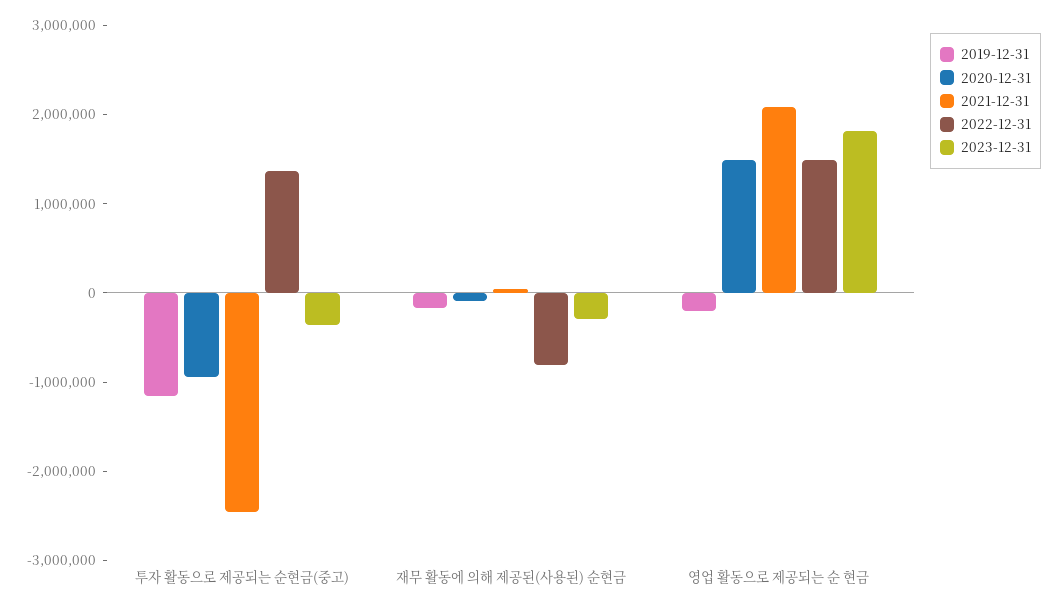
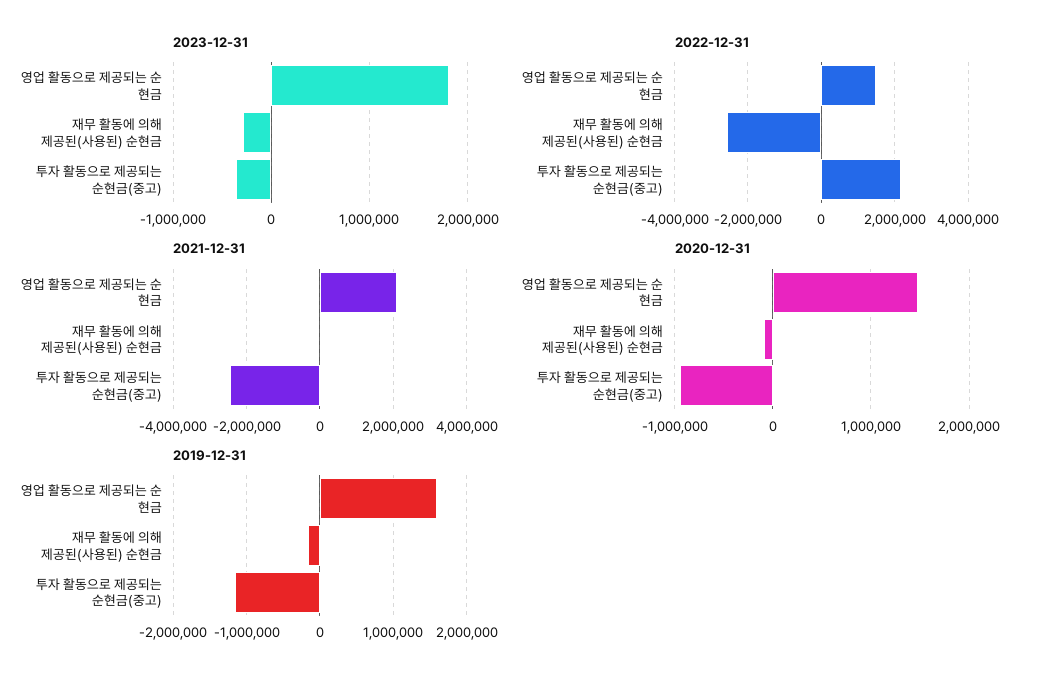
2022-12-31, 투자 활동으로 제공되는 순현금(중고): 1400000 -> 2200000
2022-12-31, 재무 활동에 의해 제공된(사용된) 순현금: -800000 -> -2600000
2019-12-31, 영업 활동으로 제공되는 순 현금: -200000 -> 1600000

